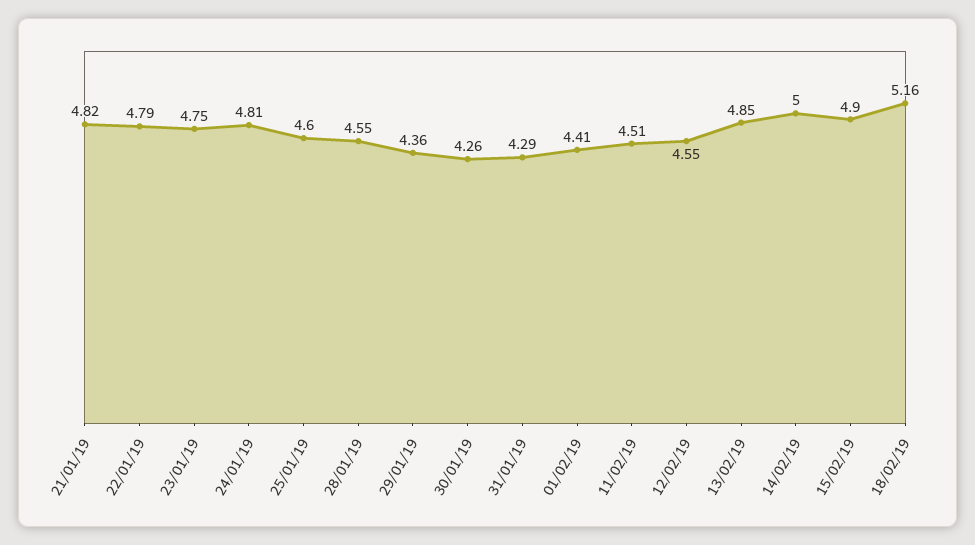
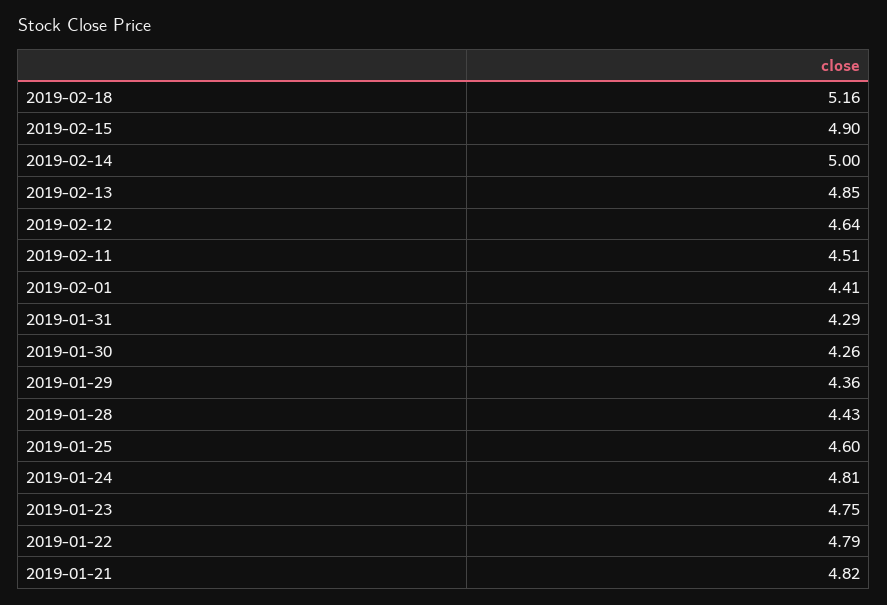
28/01/19: 4.55 -> 4.43
12/02/19: 4.55 -> 4.64

